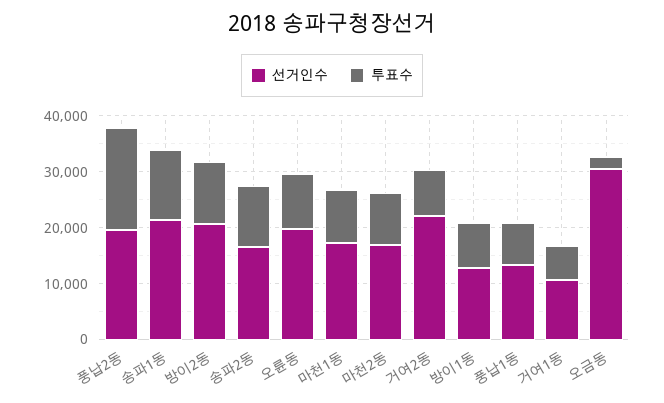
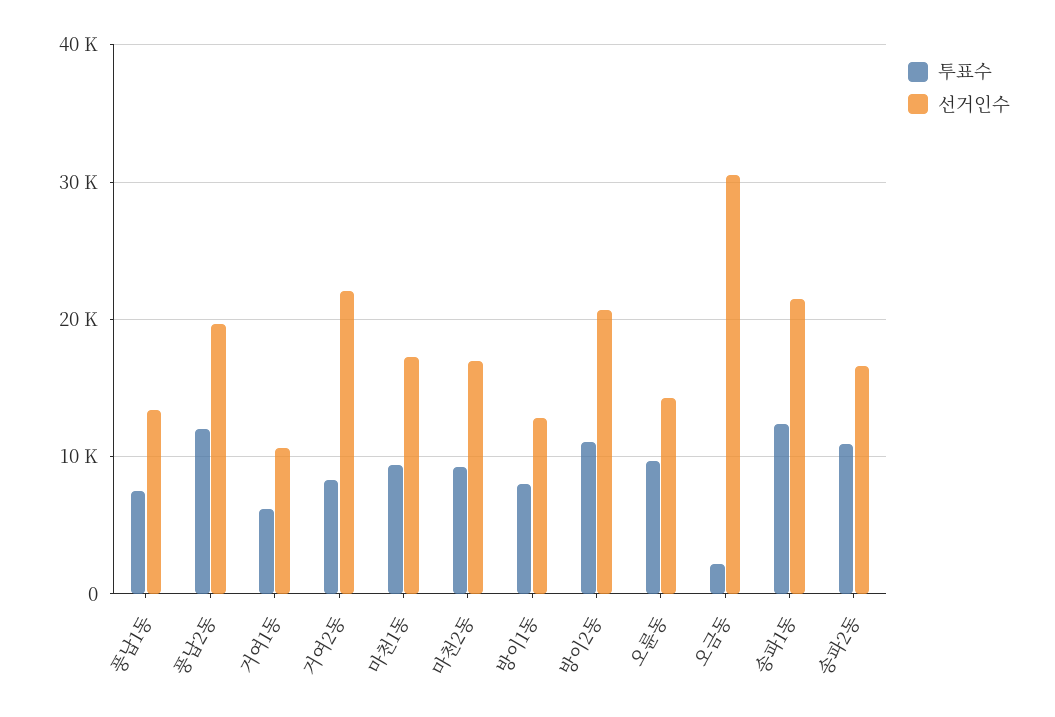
투표수, 풍납2동: 18000 -> 12000
선거인수, 오륜동: 20000 -> 14000

